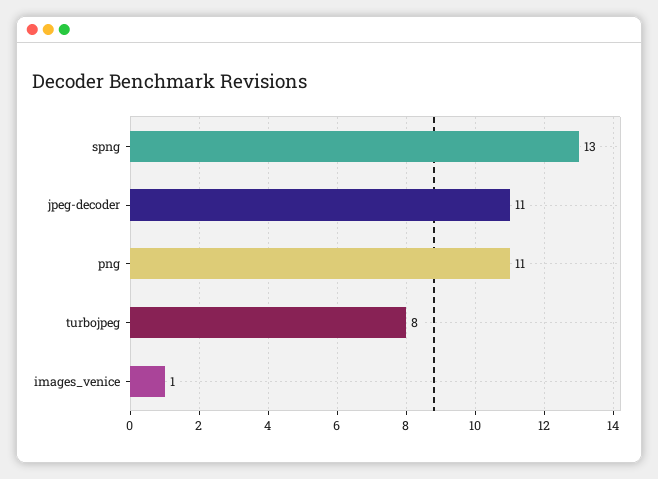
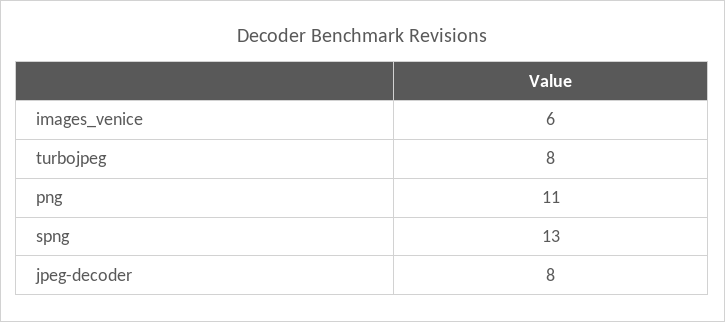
jpeg-decoder: 11 -> 8
images_venice: 1 -> 6

